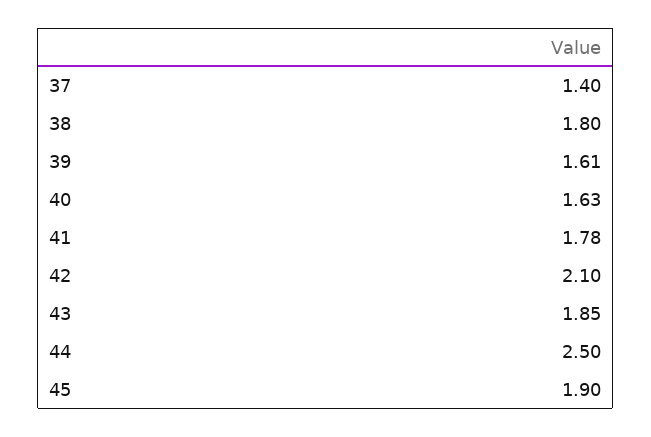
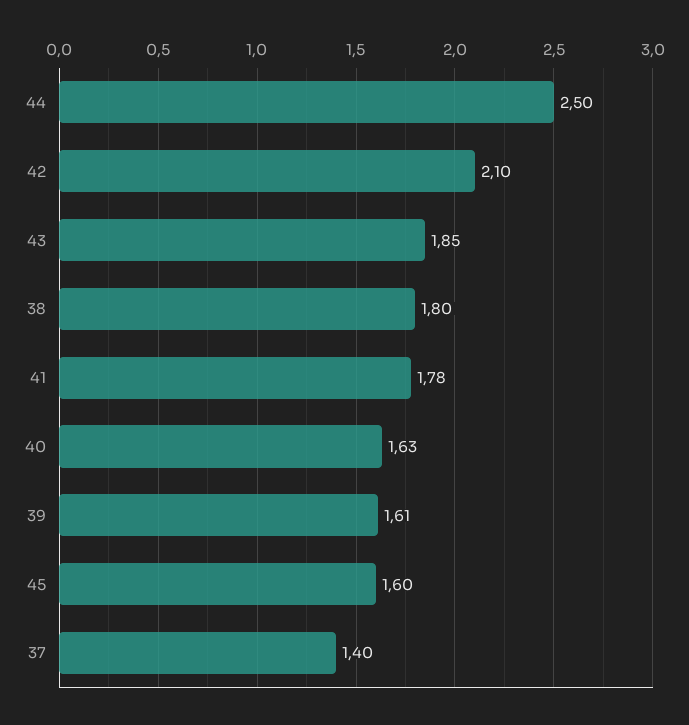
45: 1.9 -> 1.6

